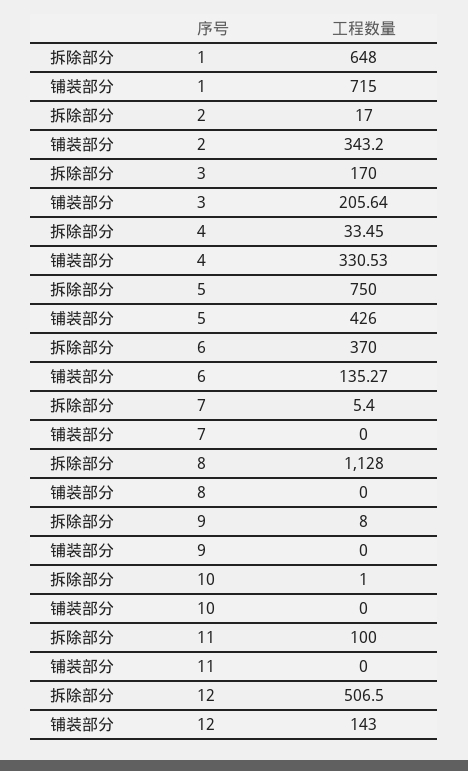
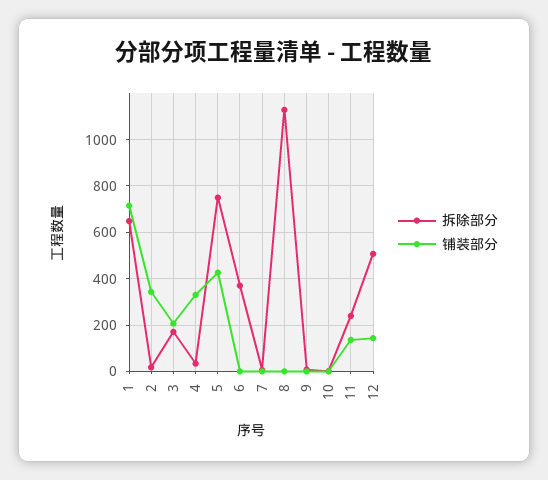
铺装部分, 6: 135.27 -> 0
拆除部分, 11: 100 -> 250
铺装部分, 11: 0 -> 150

